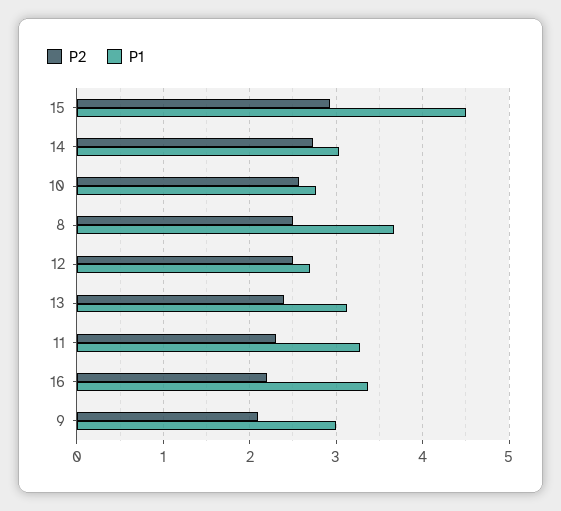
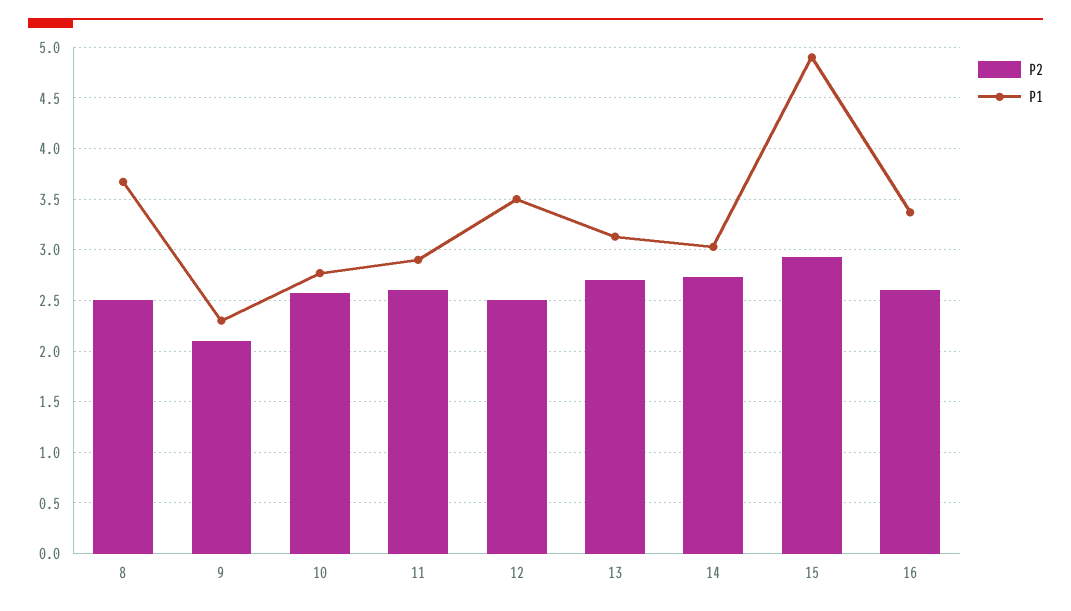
P1, 15: 4.5 -> 4.9
P1, 12: 2.7 -> 3.5
P2, 13: 2.4 -> 2.7
P2, 11: 2.3 -> 2.6
P1, 11: 3.3 -> 2.9
P2, 16: 2.2 -> 2.6
P1, 9: 3 -> 2.3

